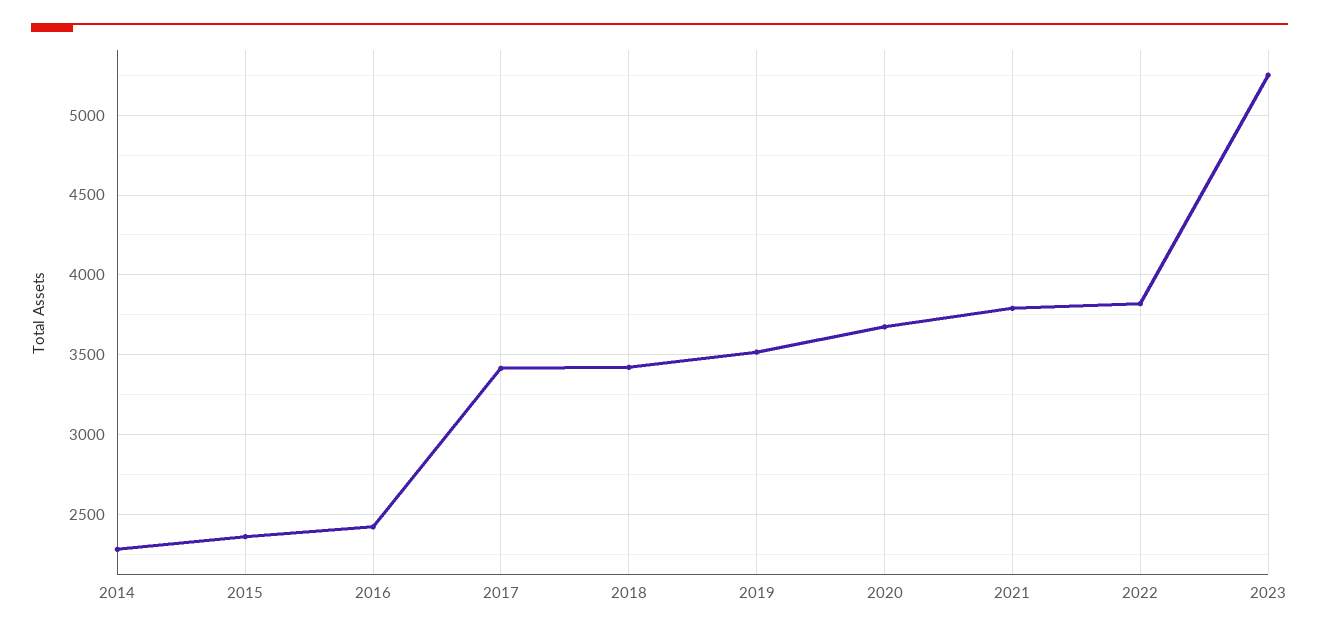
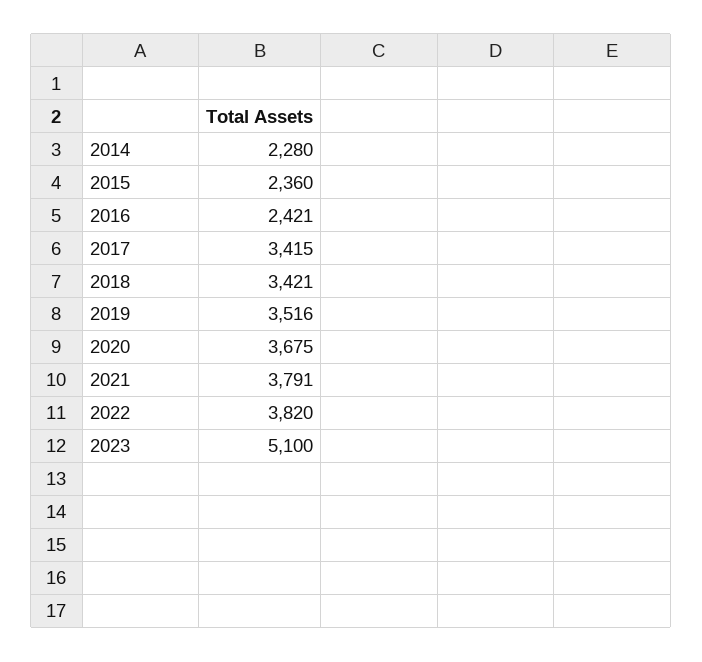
2023: 5250 -> 5100

